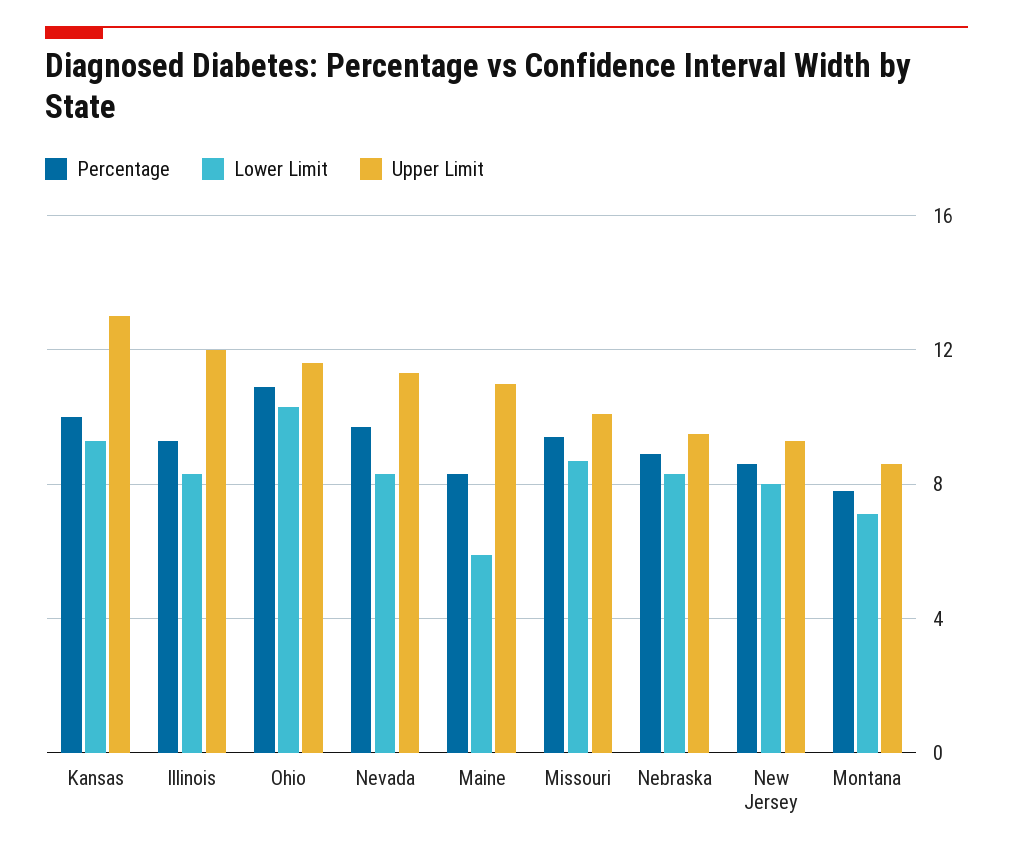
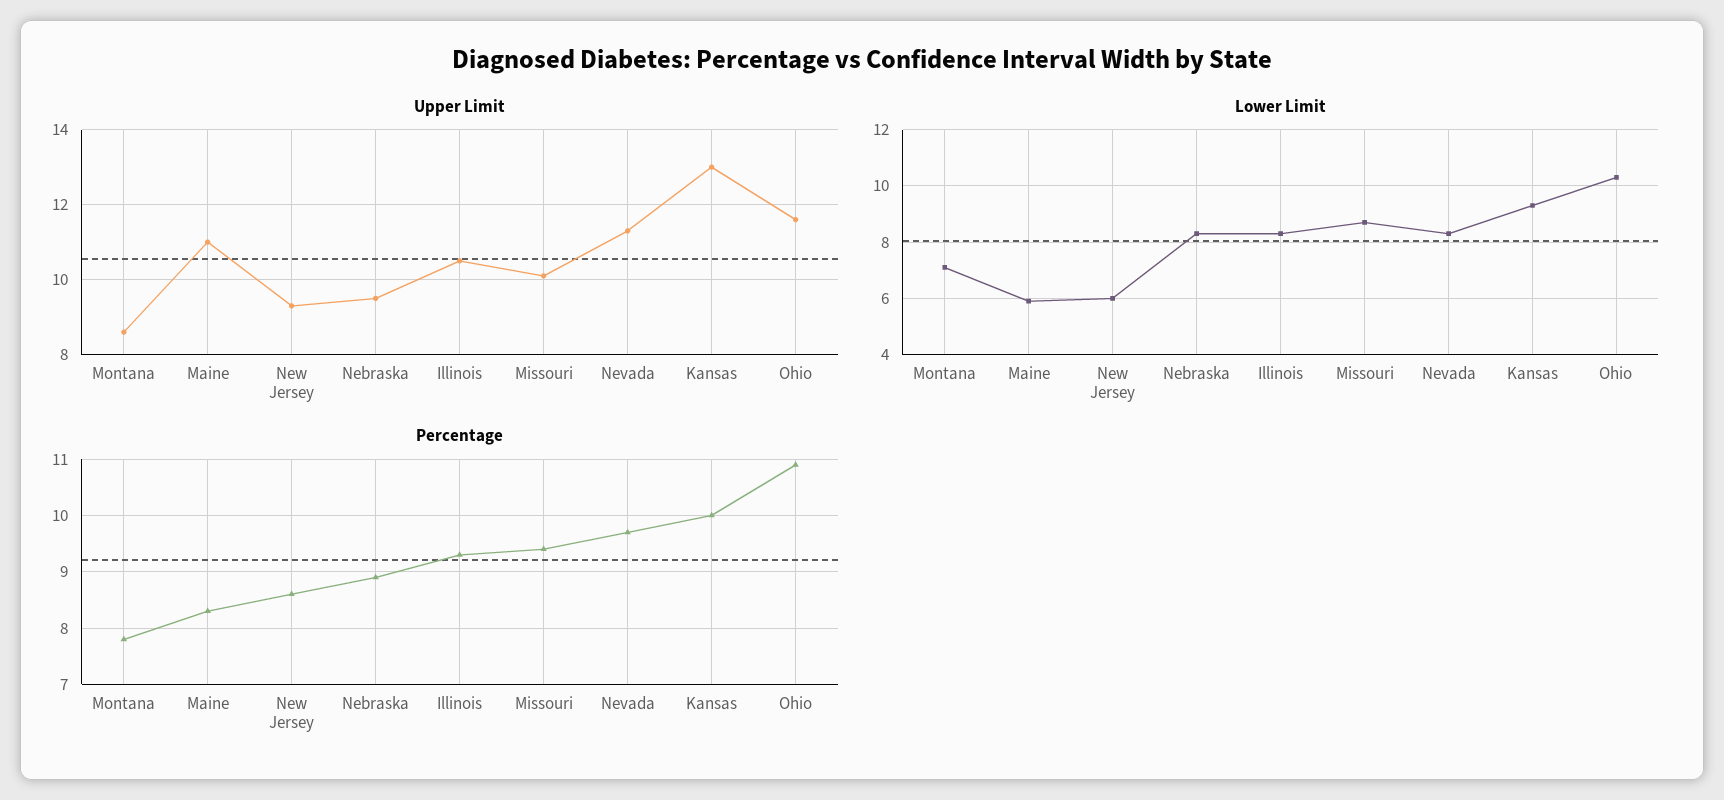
Upper Limit, Illinois: 12 -> 10.5
Lower Limit, New Jersey: 8 -> 6

